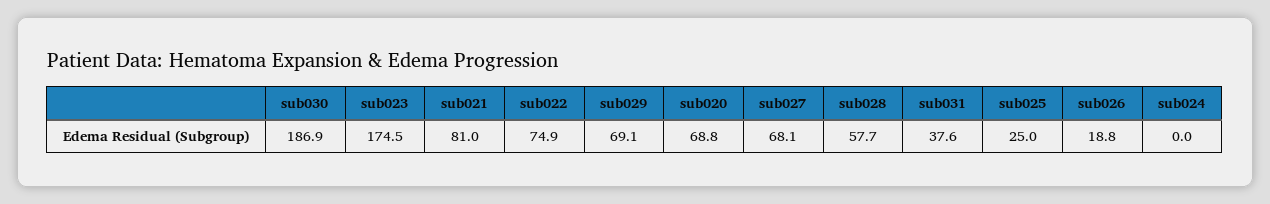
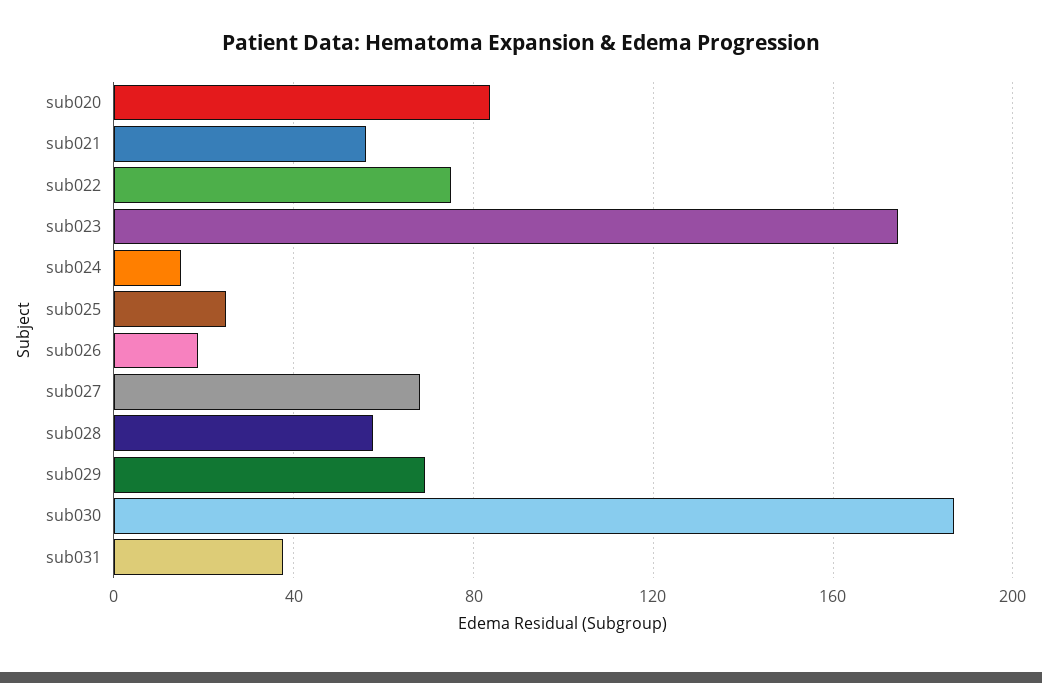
sub021: 81 -> 55
sub020: 68.8 -> 85
sub024: 0 -> 15

